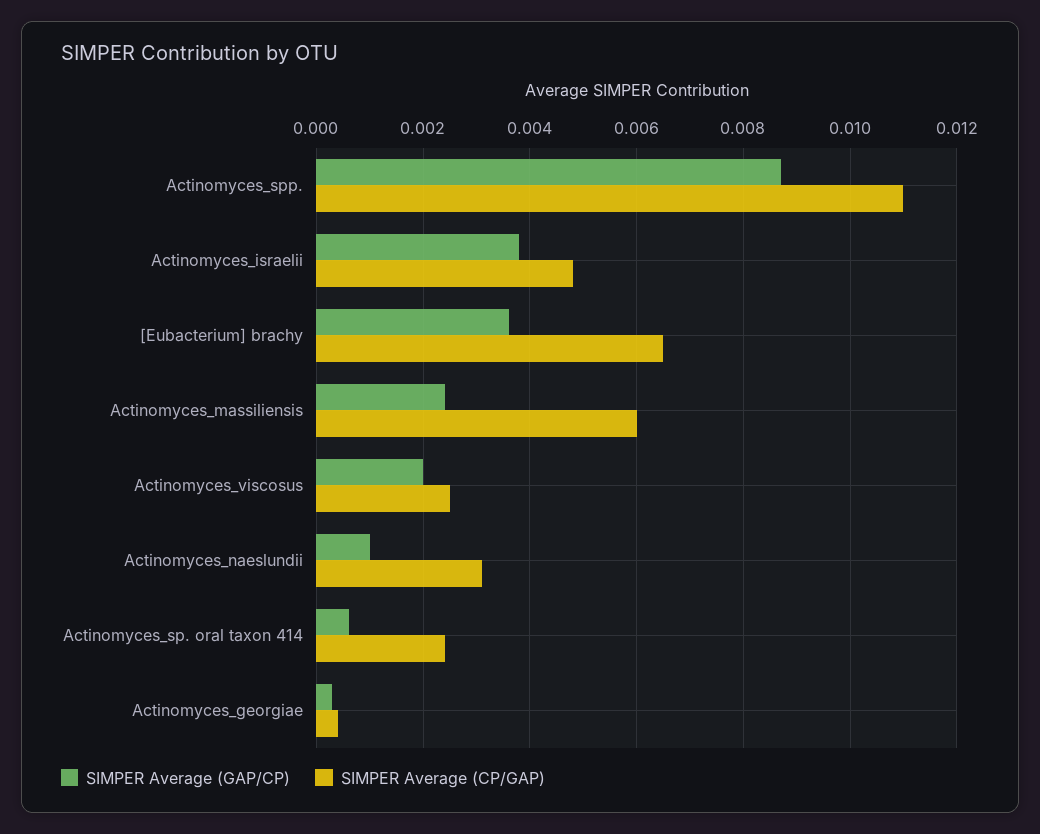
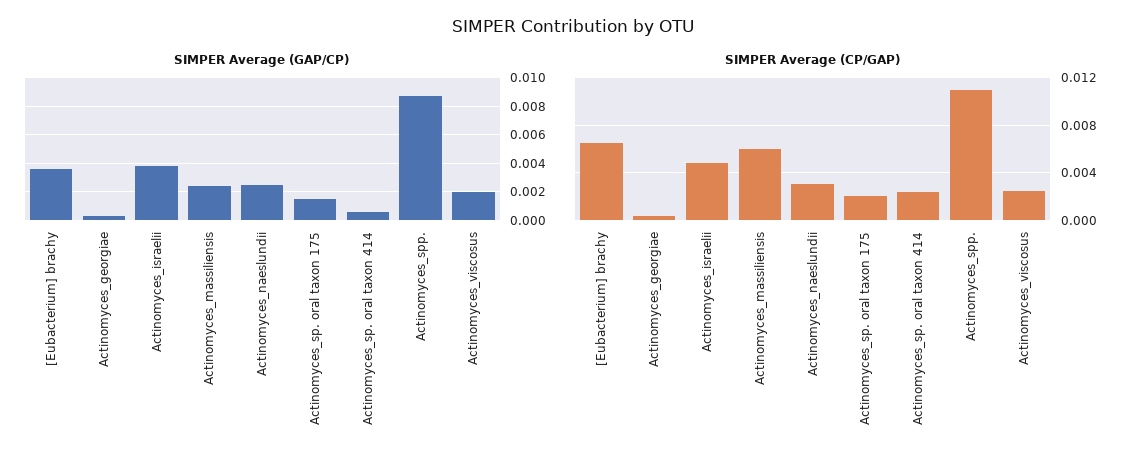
SIMPER Average (GAP/CP), Actinomyces_naeslundii: 0.001 -> 0.0025
SIMPER Average (GAP/CP), Actinomyces_sp. oral taxon 175: none -> 0.0015
SIMPER Average (CP/GAP), Actinomyces_sp. oral taxon 175: none -> 0.002

